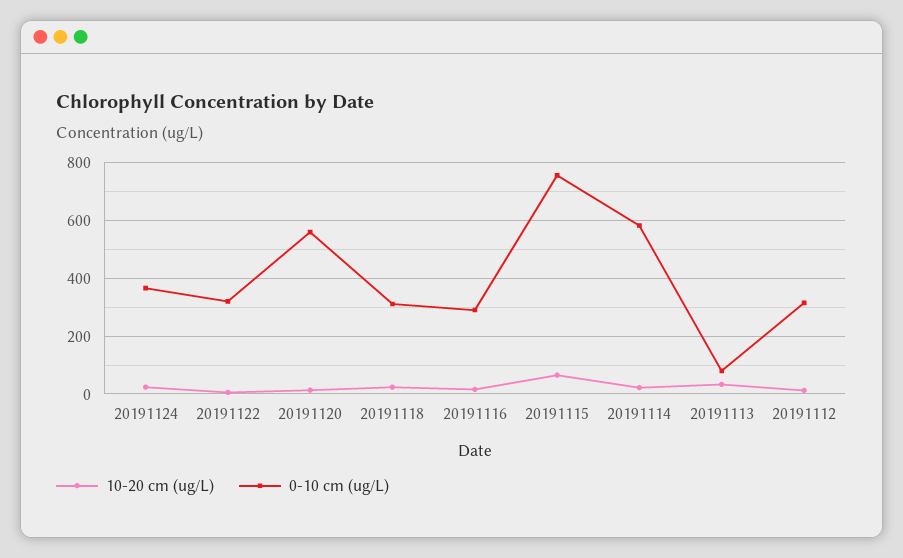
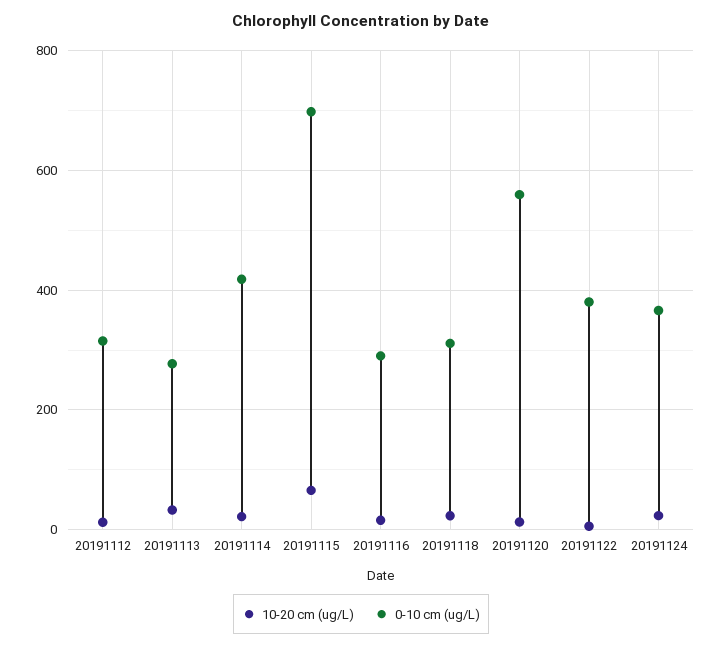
0-10 cm (ug/L), 20191122: 325 -> 380
0-10 cm (ug/L), 20191115: 750 -> 700
0-10 cm (ug/L), 20191114: 575 -> 420
0-10 cm (ug/L), 20191113: 75 -> 280

